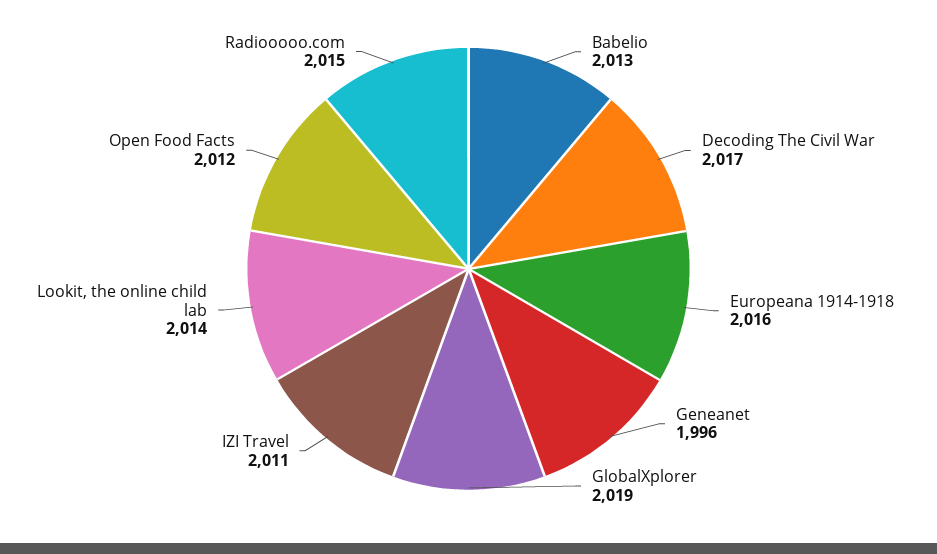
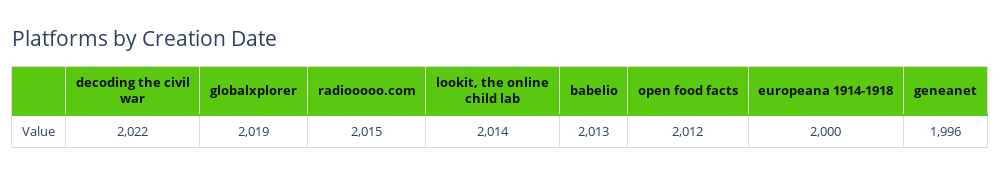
Decoding The Civil War: 2017 -> 2022
Europeana 1914-1918: 2016 -> 2000
IZI Travel: 2011 -> none

